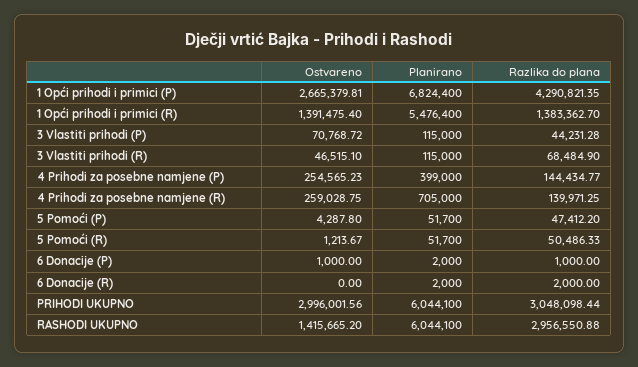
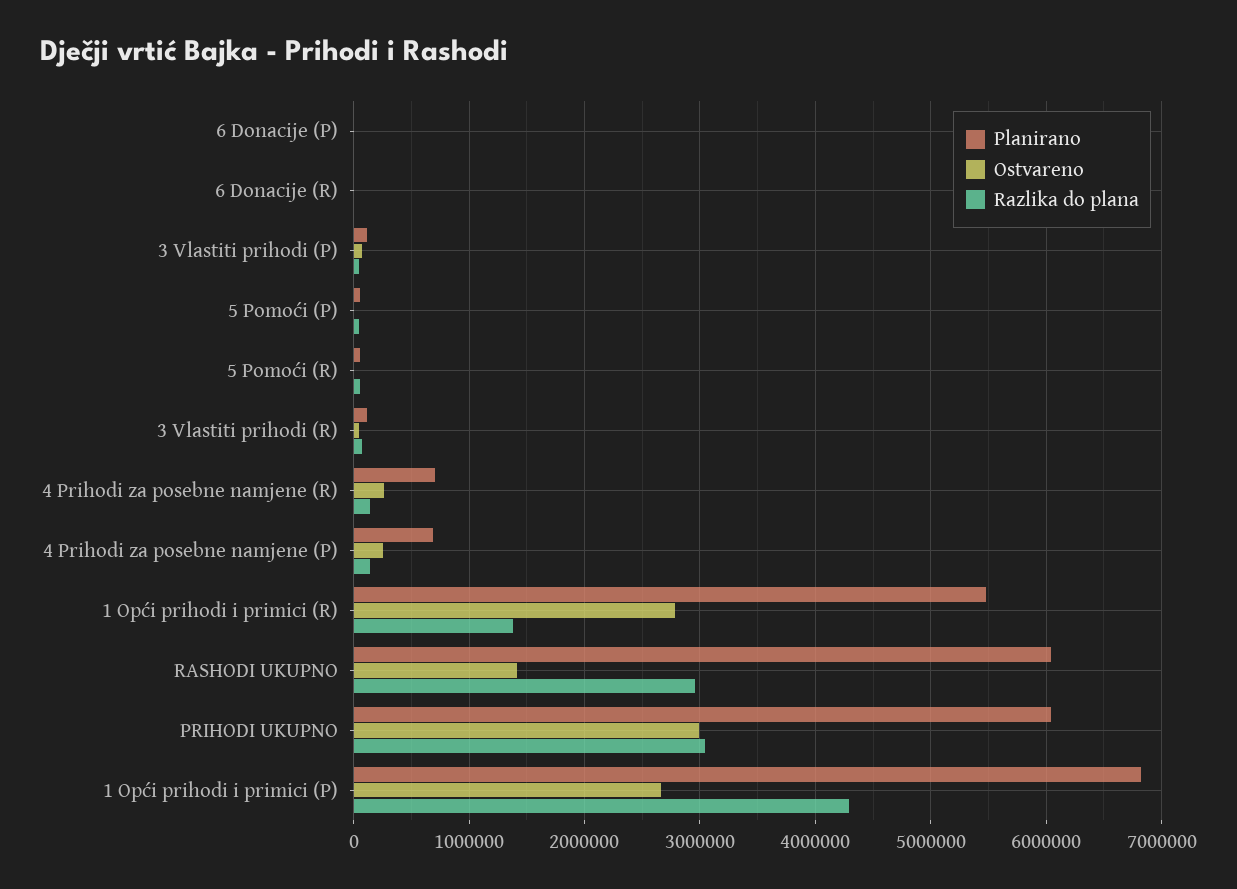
Ostvareno, 1 Opći prihodi i primici (R): 1391475.4 -> 2800000
Planirano, 4 Prihodi za posebne namjene (P): 399000 -> 700000

